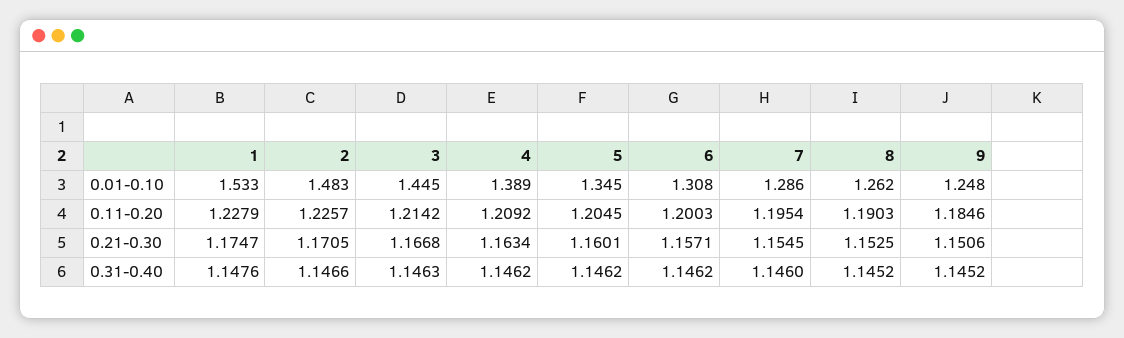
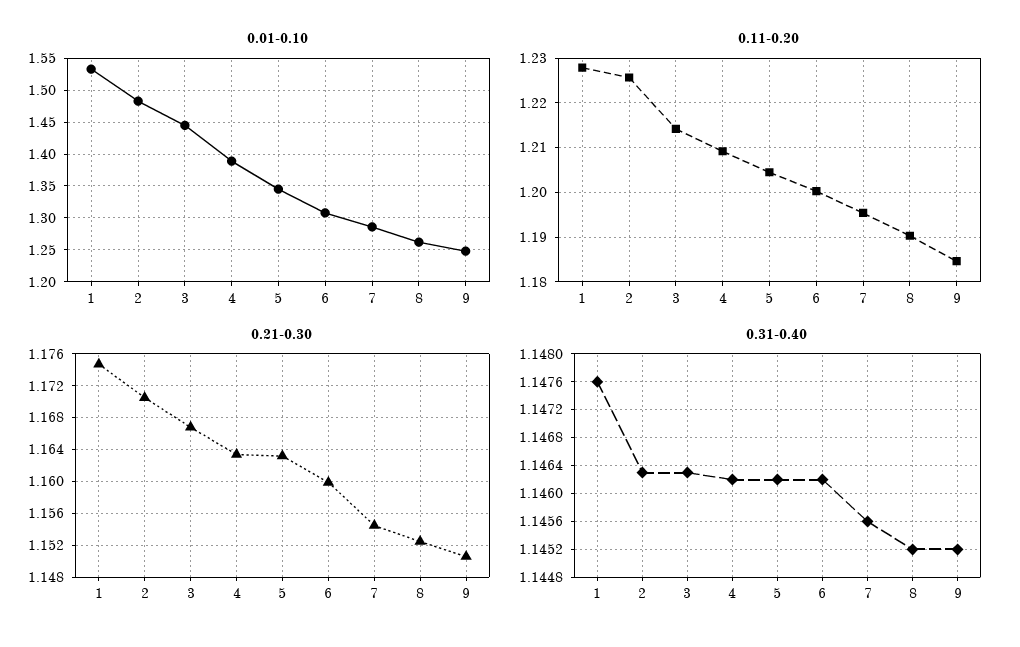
0.21-0.30, 5: 1.1601 -> 1.163
0.21-0.30, 6: 1.1571 -> 1.16
0.31-0.40, 2: 1.1466 -> 1.1463
0.31-0.40, 7: 1.146 -> 1.1456

